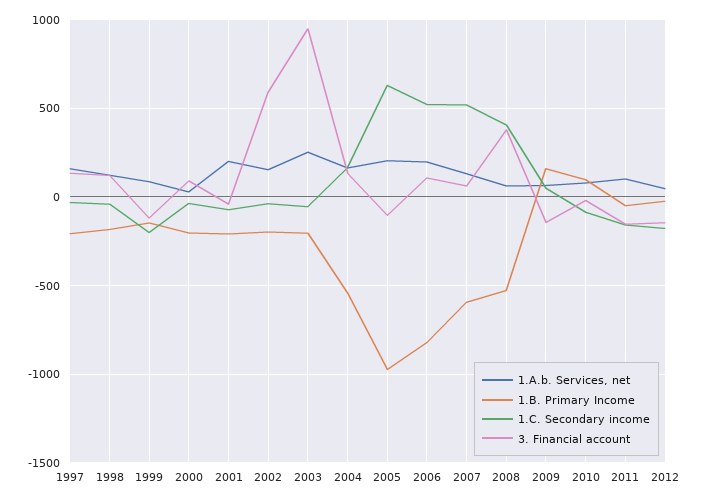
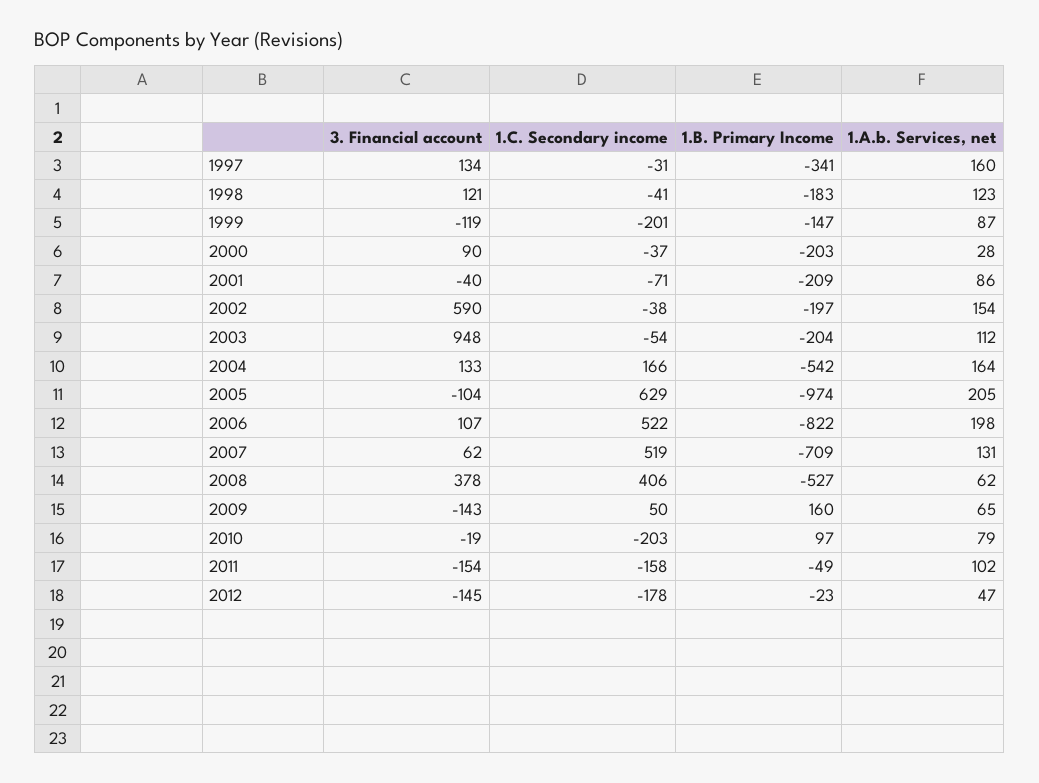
1.B. Primary Income, 1997: -200 -> -341
1.A.b. Services, net, 2001: 200 -> 86
1.A.b. Services, net, 2003: 250 -> 112
1.B. Primary Income, 2007: -600 -> -709
1.C. Secondary income, 2010: -100 -> -203

